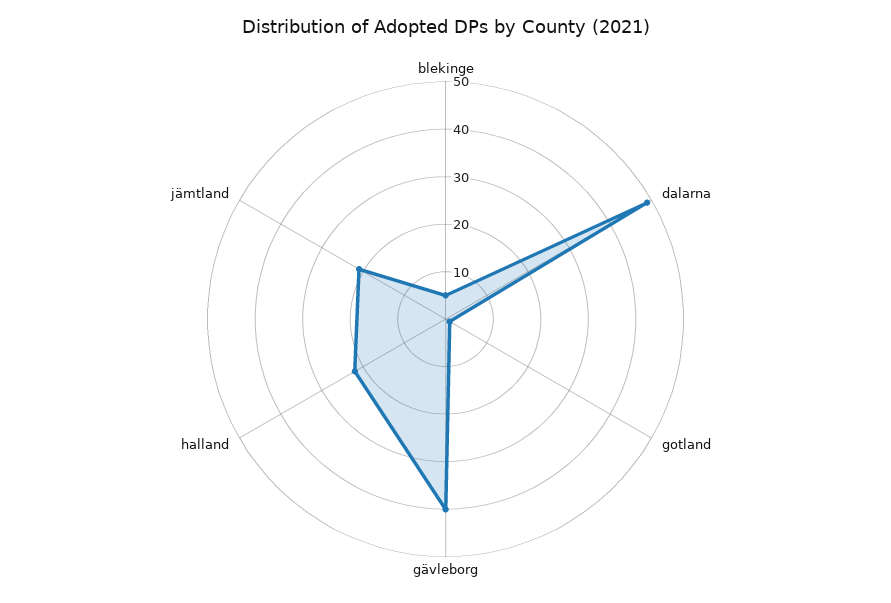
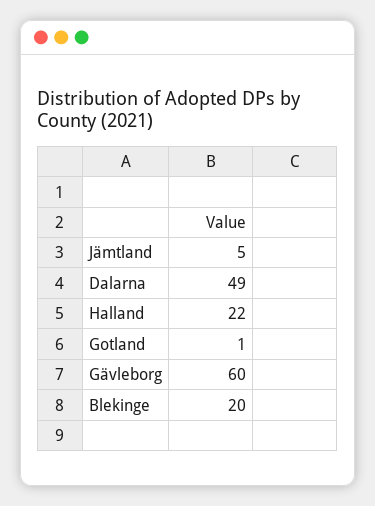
blekinge: 5 -> 20
gävleborg: 40 -> 60
jämtland: 20 -> 5

